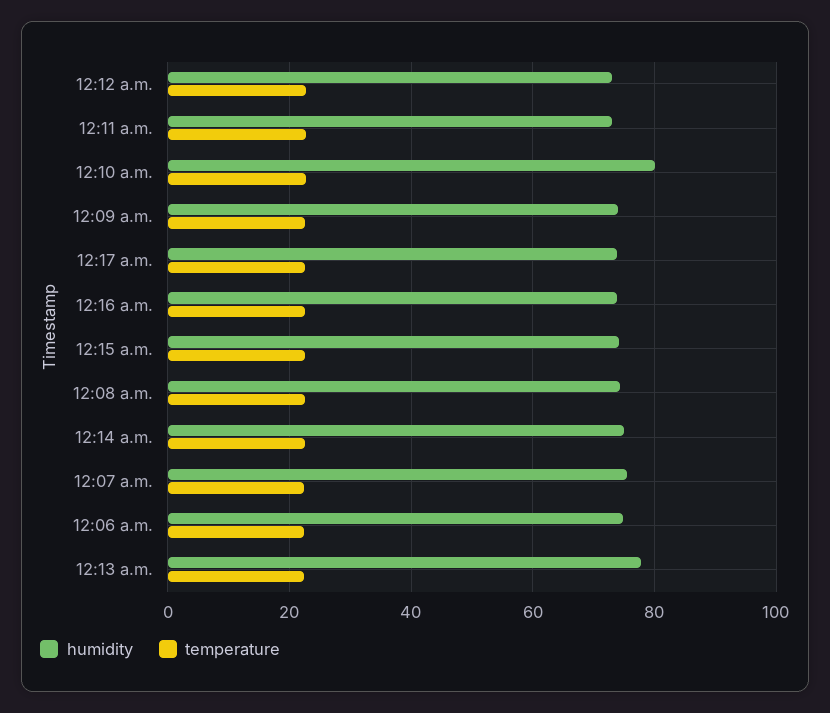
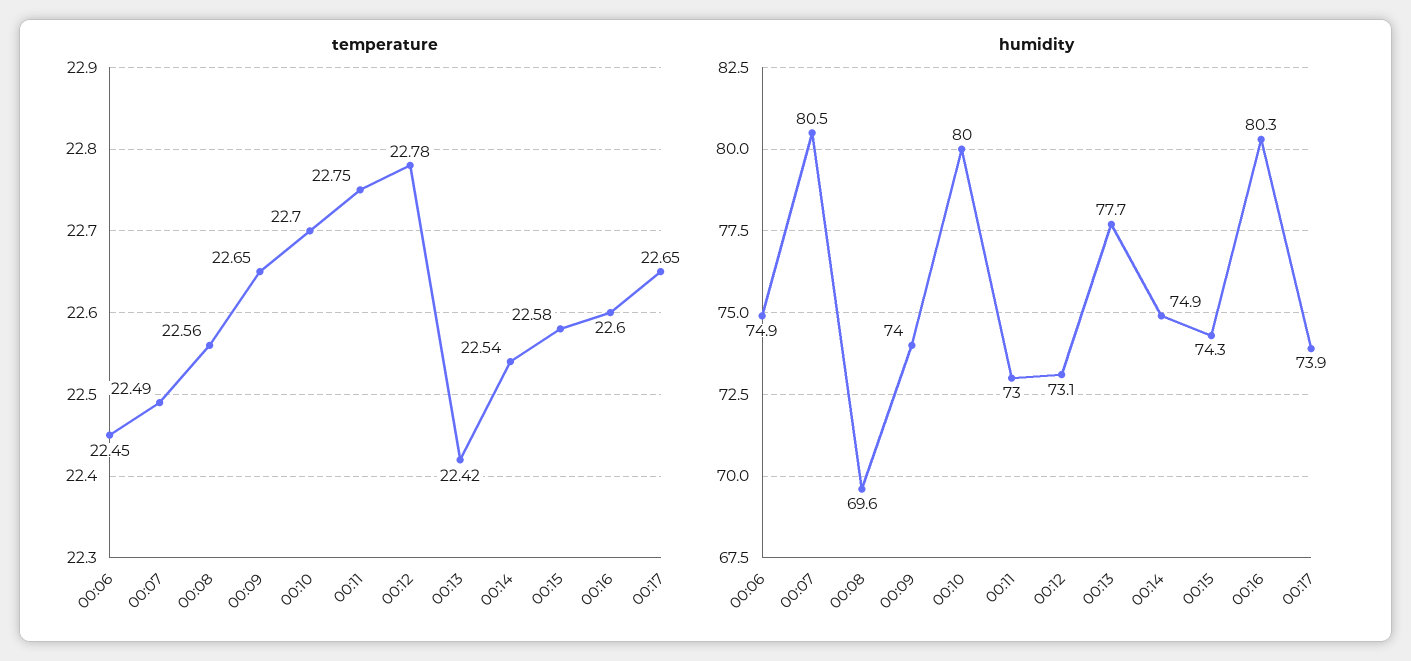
humidity, 12:16 a.m.: 74 -> 80.3
humidity, 12:08 a.m.: 74 -> 69.6
humidity, 12:07 a.m.: 76 -> 80.5

